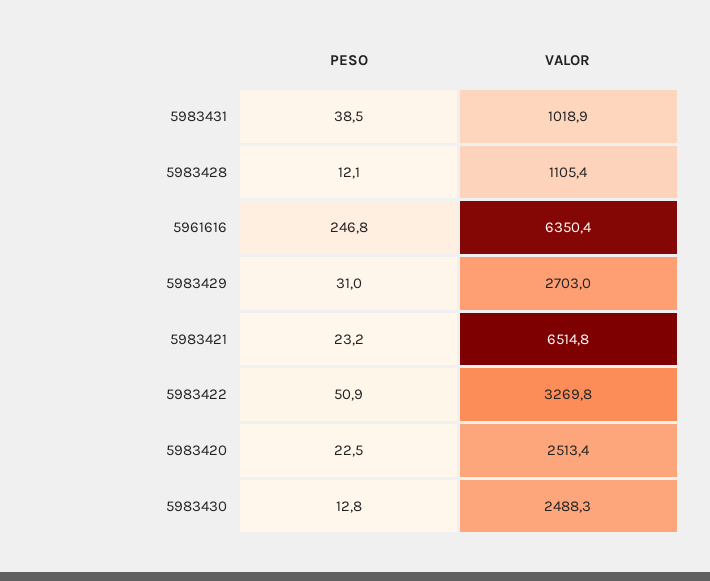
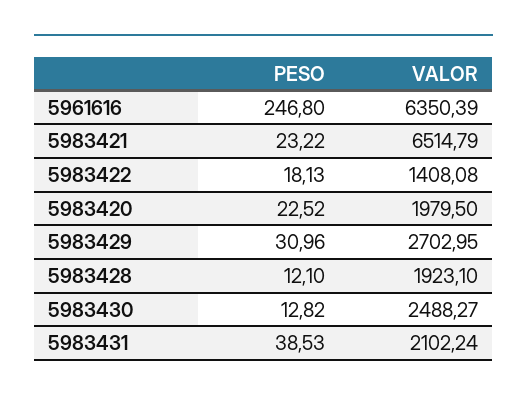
VALOR, 5983431: 1018.9 -> 2102.24
VALOR, 5983428: 1105.4 -> 1923.1
PESO, 5983422: 50.9 -> 18.13
VALOR, 5983422: 3269.8 -> 1408.08
VALOR, 5983420: 2513.4 -> 1979.5

